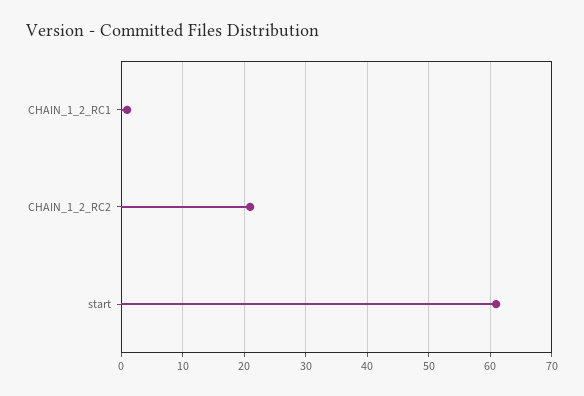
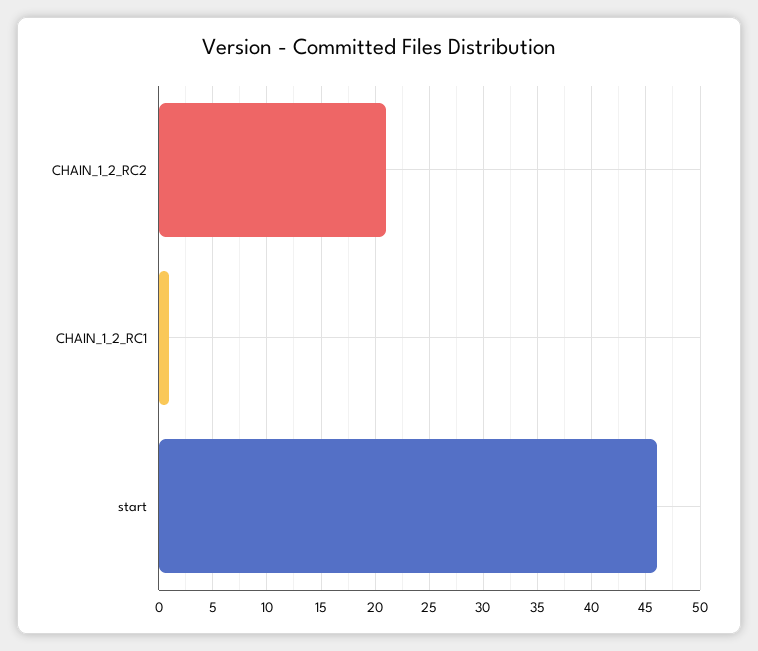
start: 61 -> 46

